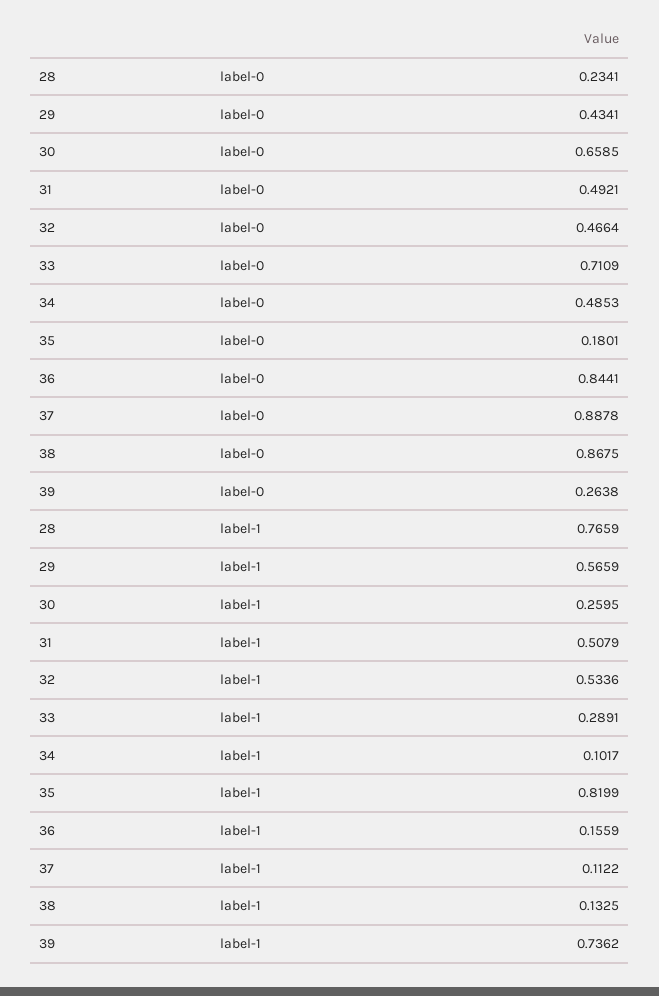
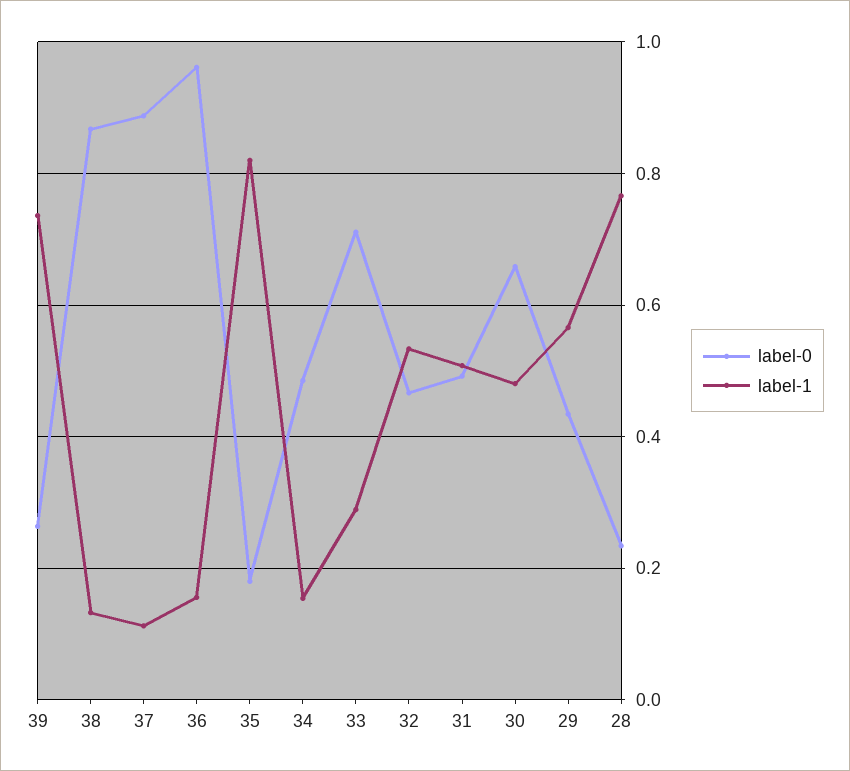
label-0, 36: 0.8441 -> 0.96
label-1, 30: 0.2595 -> 0.48
label-1, 34: 0.1017 -> 0.16

